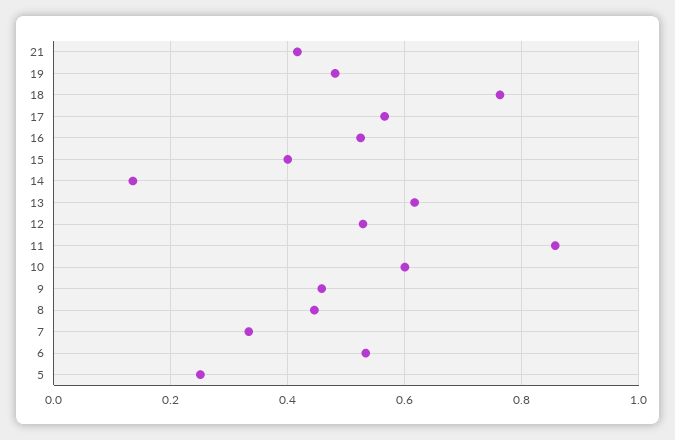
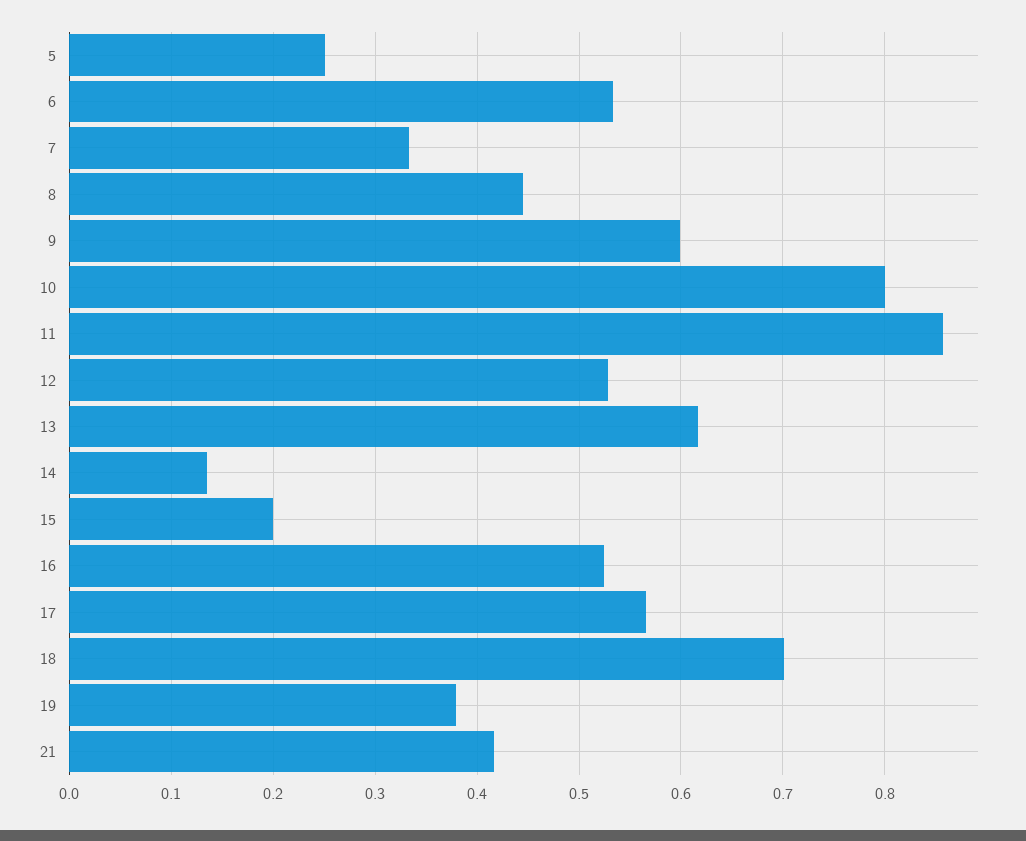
19: 0.48 -> 0.38
18: 0.76 -> 0.7
15: 0.4 -> 0.2
10: 0.6 -> 0.8
9: 0.46 -> 0.6

